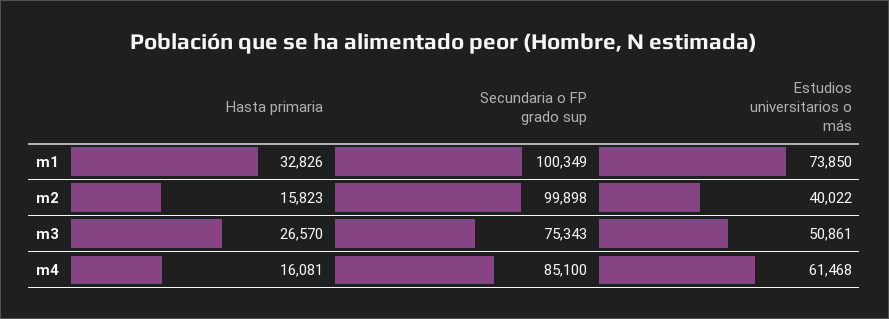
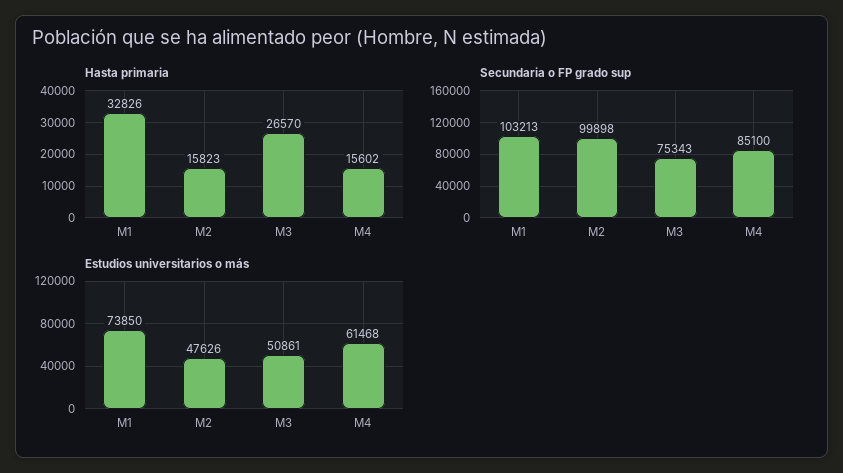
Secundaria o FP grado sup, m1: 100349 -> 103213
Estudios universitarios o más, m2: 40022 -> 47626
Hasta primaria, m4: 16081 -> 15602

